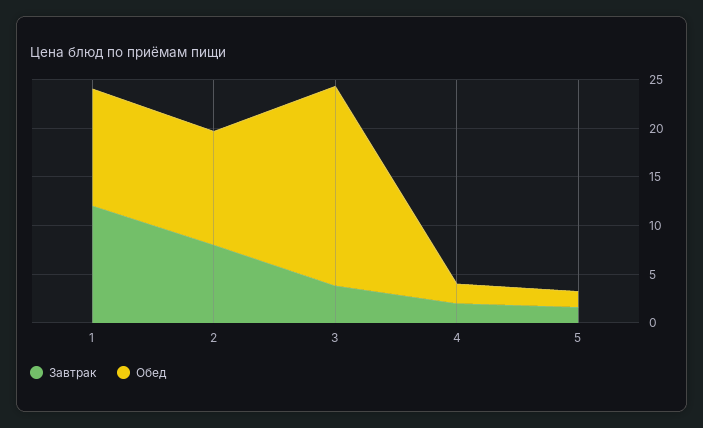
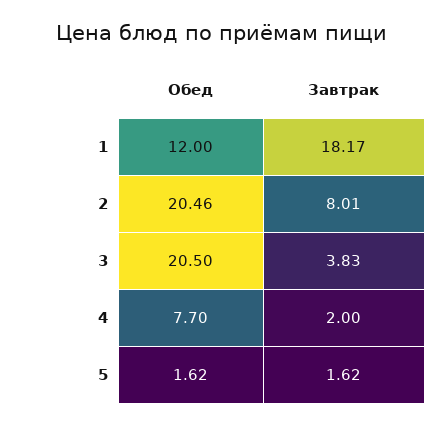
Завтрак, 1: 12 -> 18.17
Обед, 2: 12 -> 20.46
Обед, 4: 2 -> 7.7

